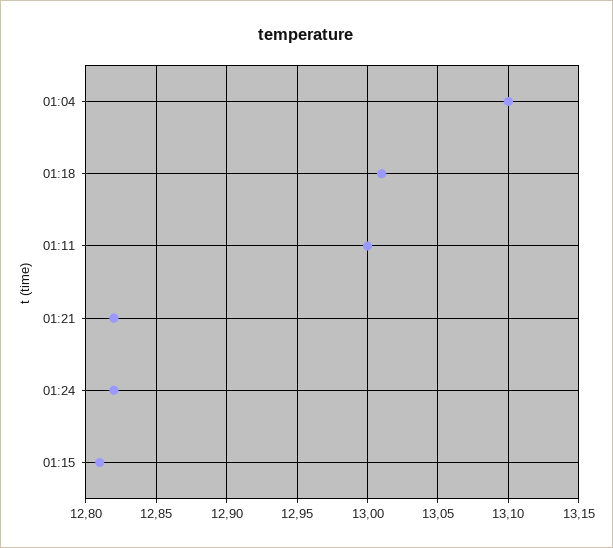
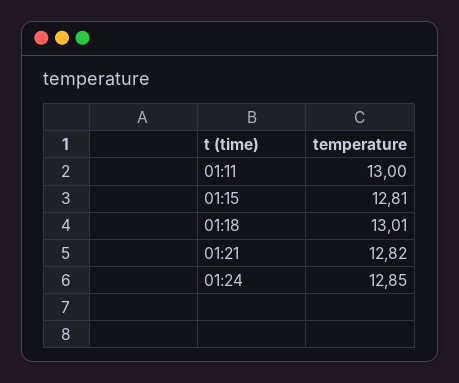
01:04: 13.1 -> none
01:24: 12.82 -> 12.85

